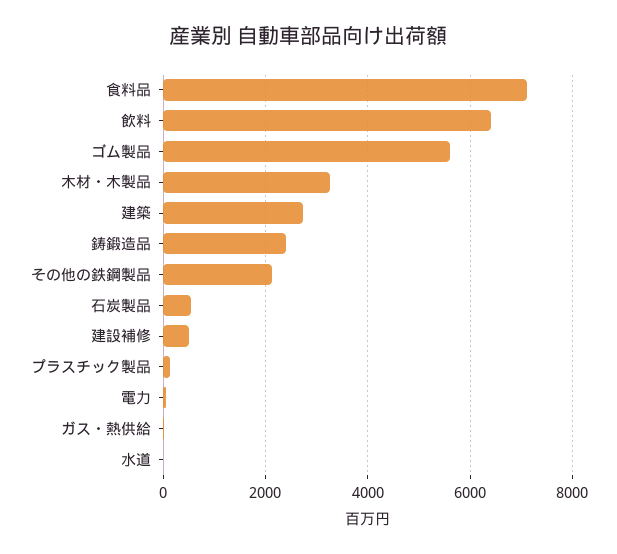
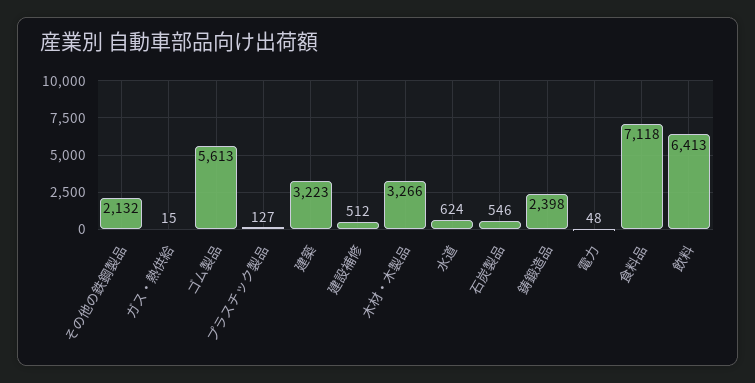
建築: 2800 -> 3223
水道: 0 -> 624

